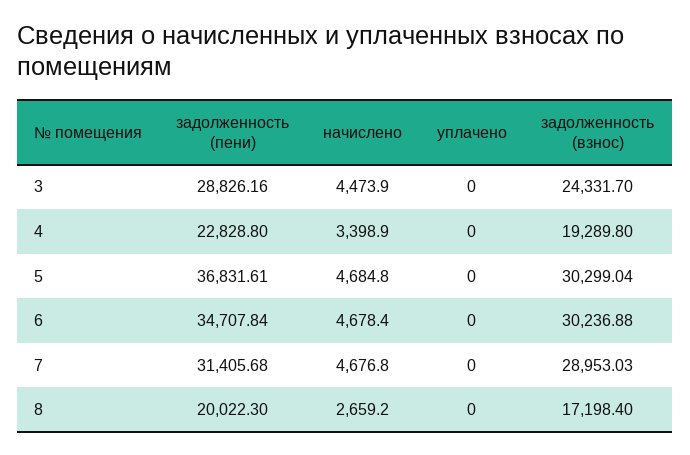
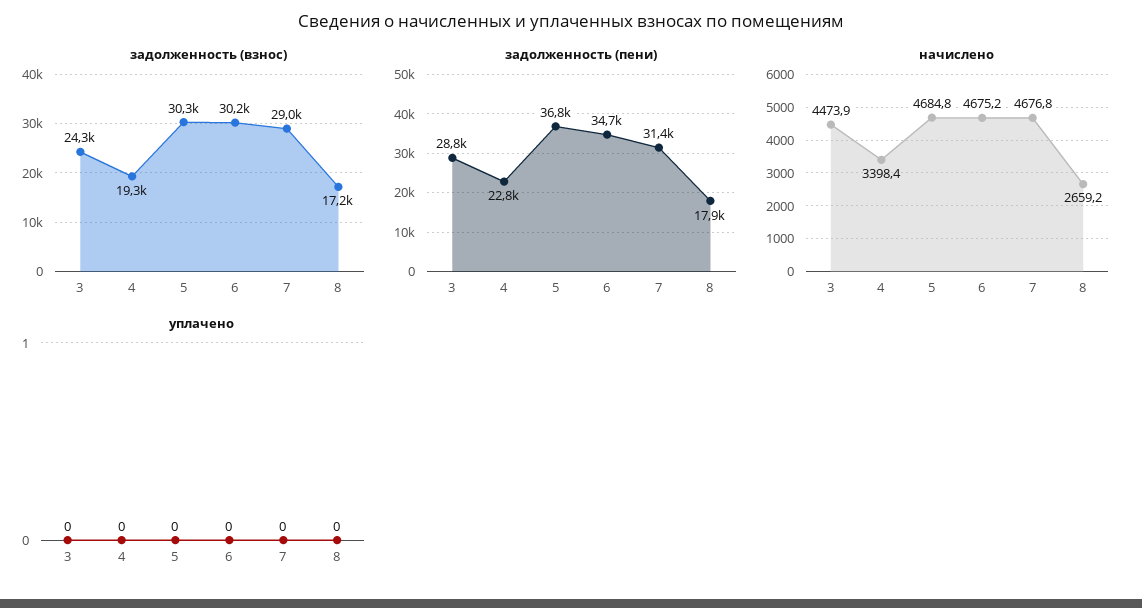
начислено, 4: 3398.9 -> 3398.4
начислено, 6: 4678.4 -> 4675.2
задолженность (пени), 8: 20022.3 -> 17900

